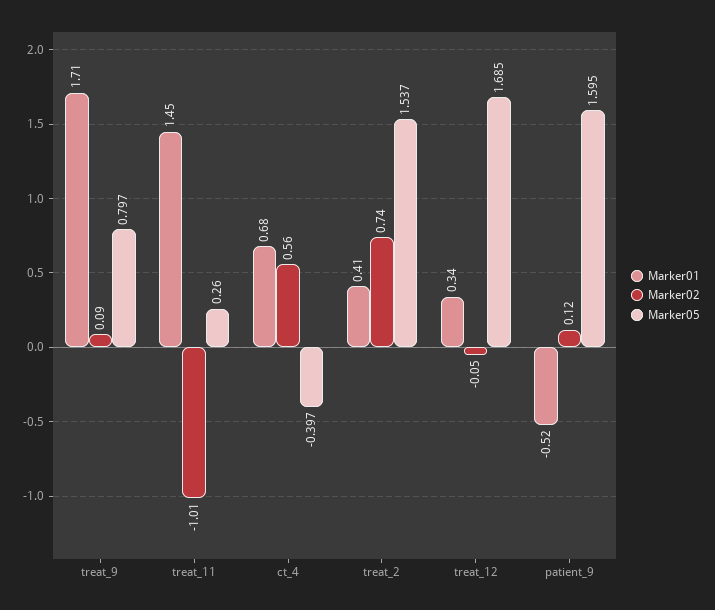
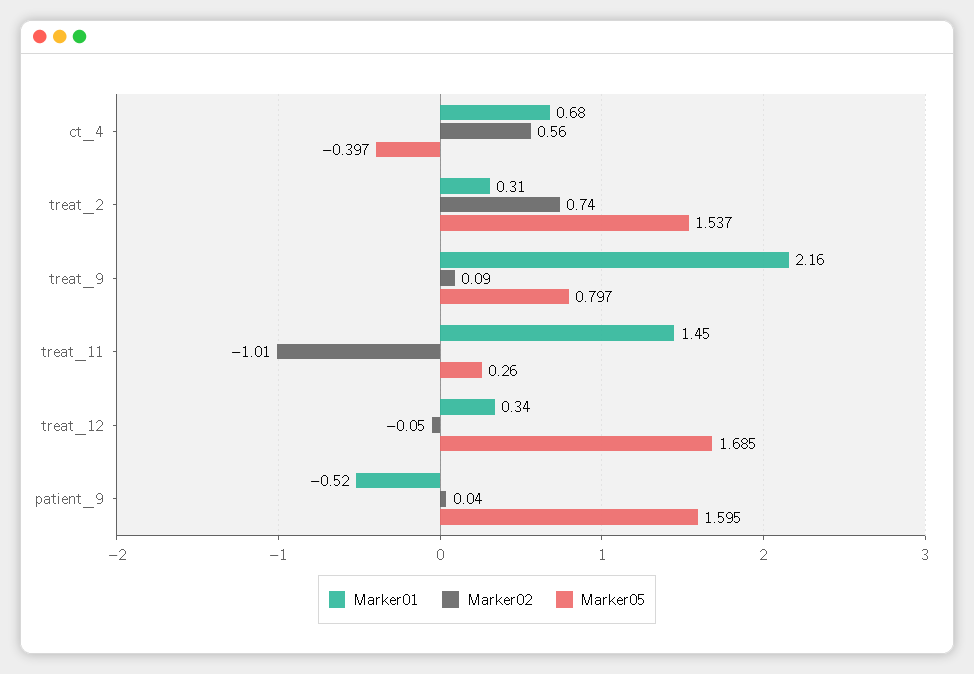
Marker01, treat_9: 1.71 -> 2.16
Marker01, treat_2: 0.41 -> 0.31
Marker02, patient_9: 0.12 -> 0.04

